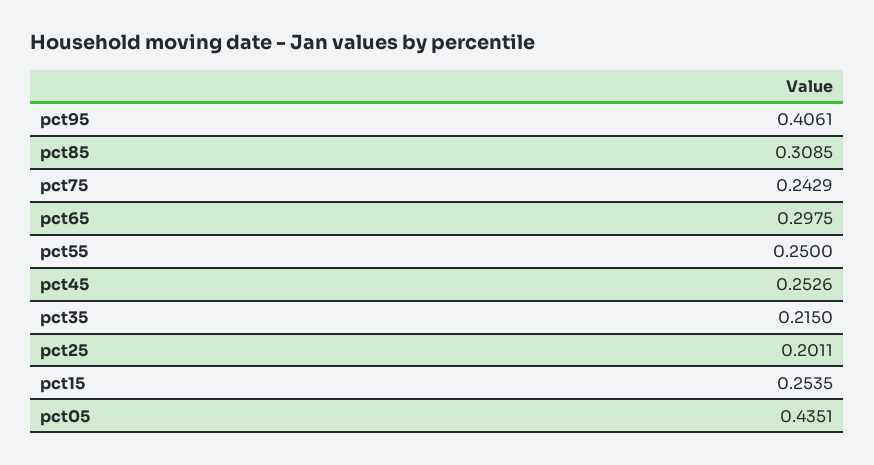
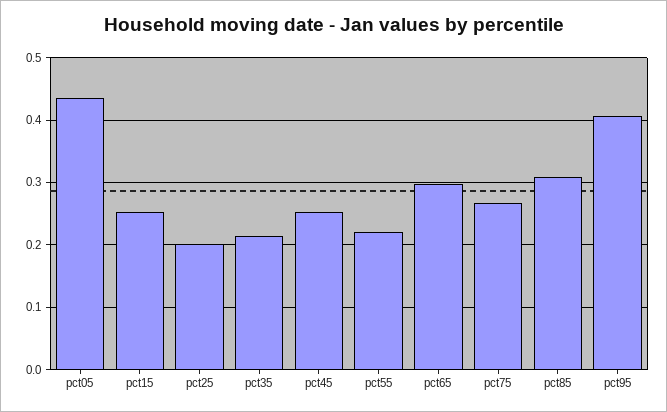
pct75: 0.2429 -> 0.27
pct55: 0.25 -> 0.22

